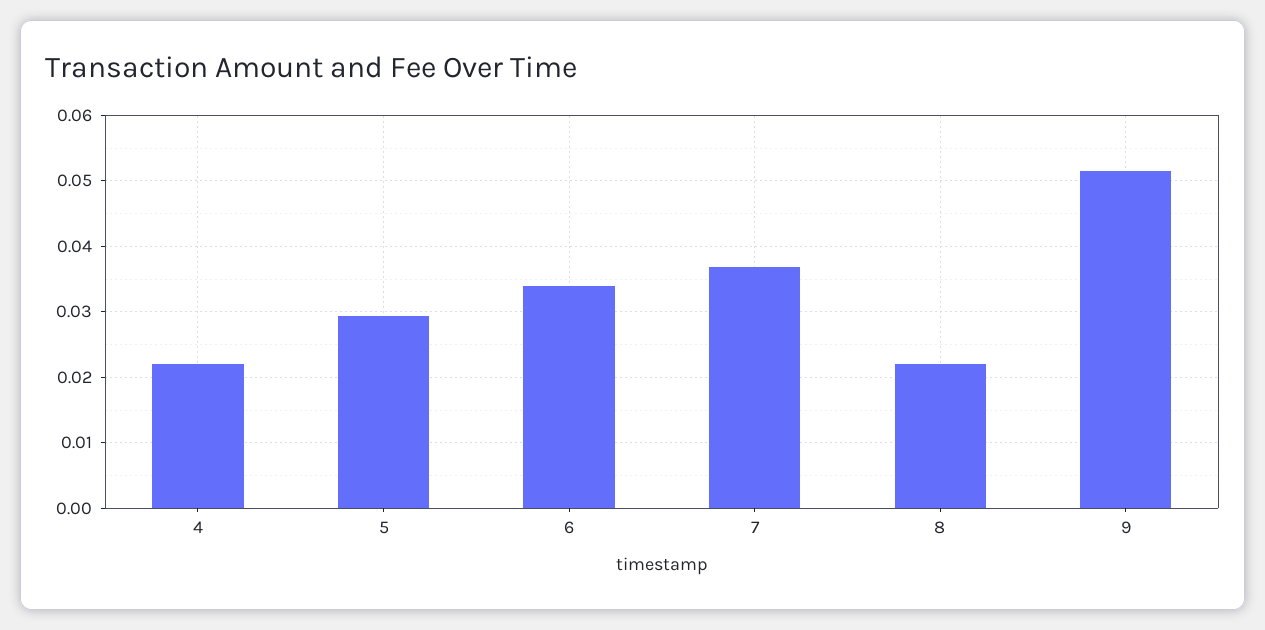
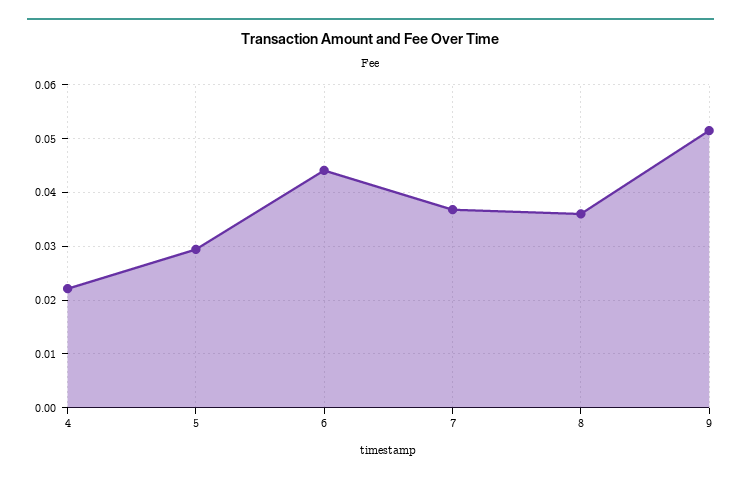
6: 0.034 -> 0.044
8: 0.022 -> 0.036

